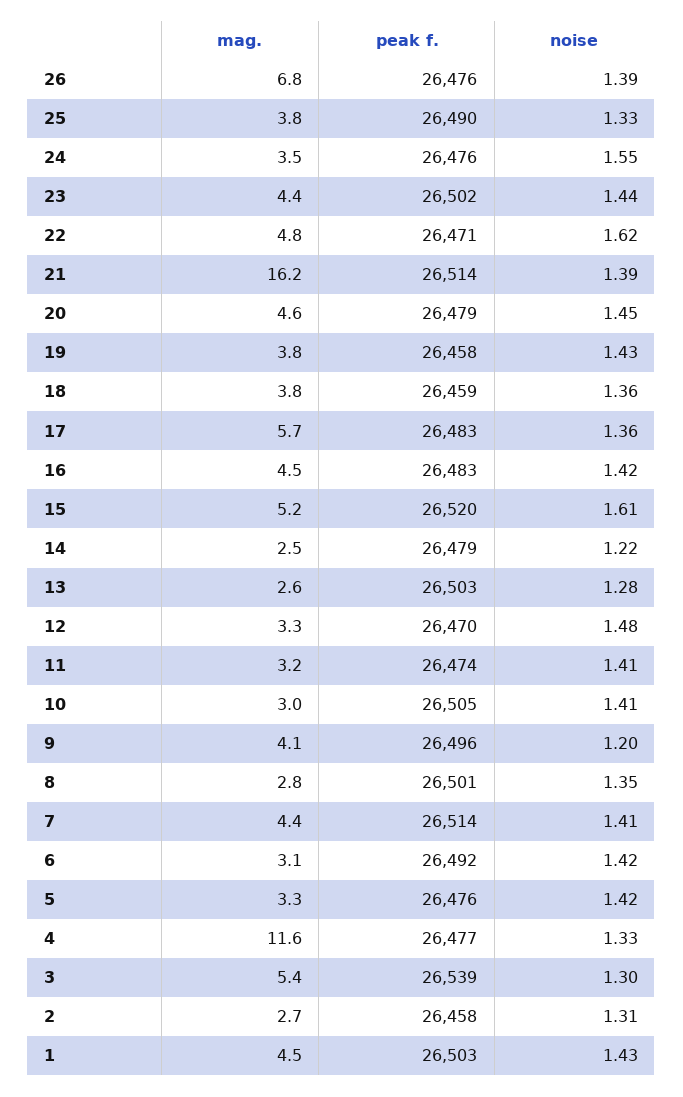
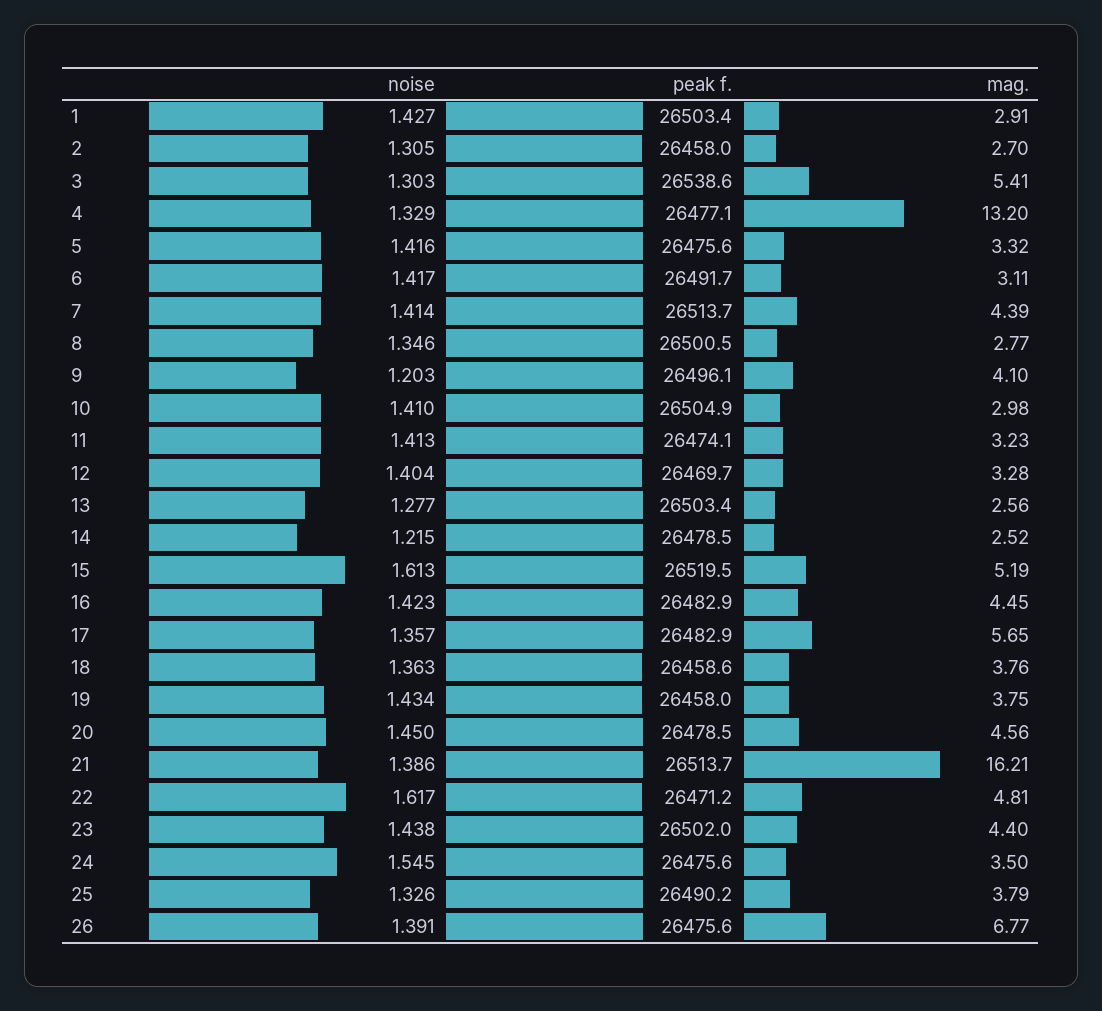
noise, 12: 1.48 -> 1.404
mag., 4: 11.6 -> 13.2
mag., 1: 4.5 -> 2.91

